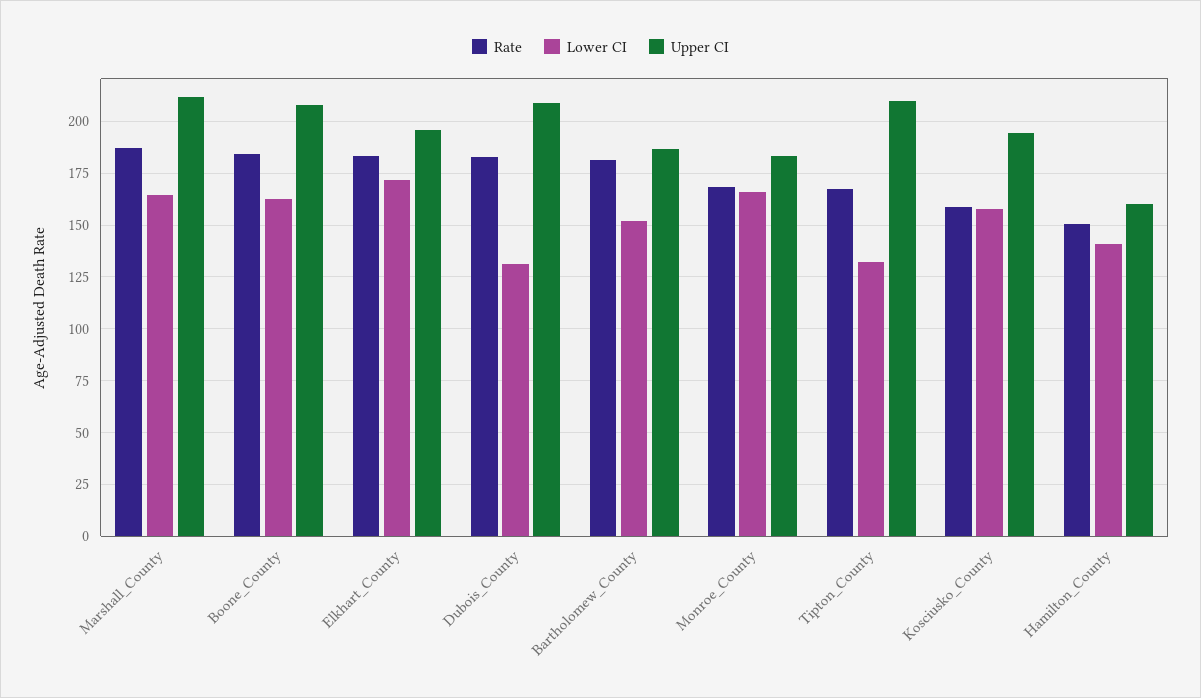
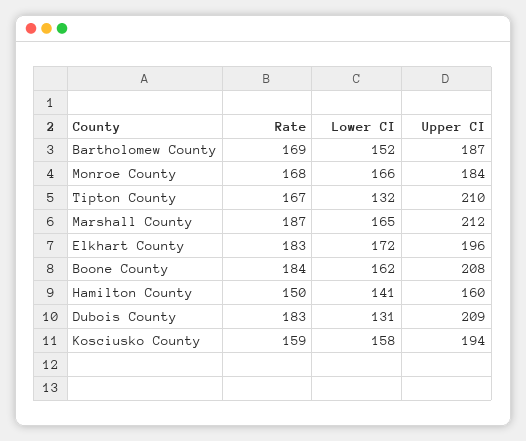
Rate, Bartholomew_County: 180 -> 169

